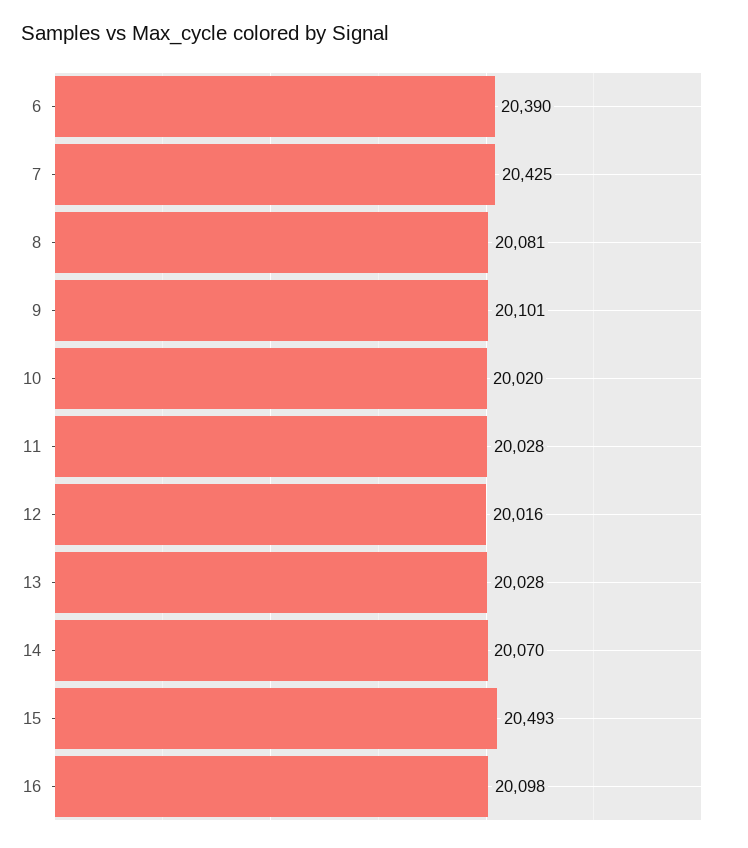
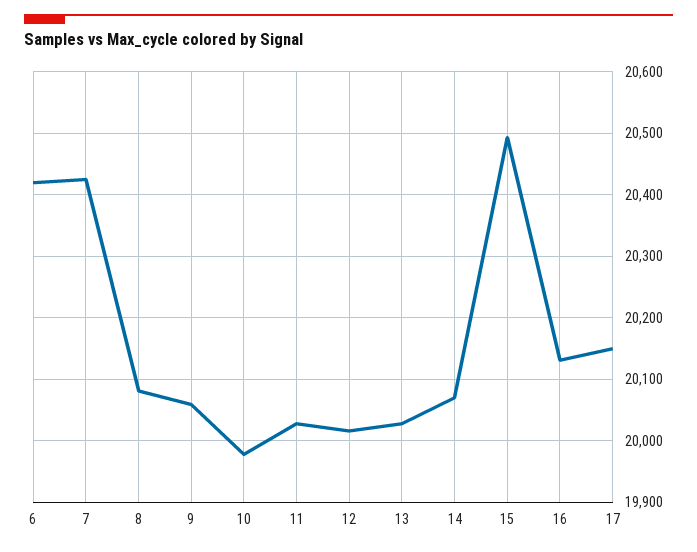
6: 20390 -> 20420
9: 20101 -> 20060
10: 20020 -> 19980
16: 20098 -> 20130
17: none -> 20150

